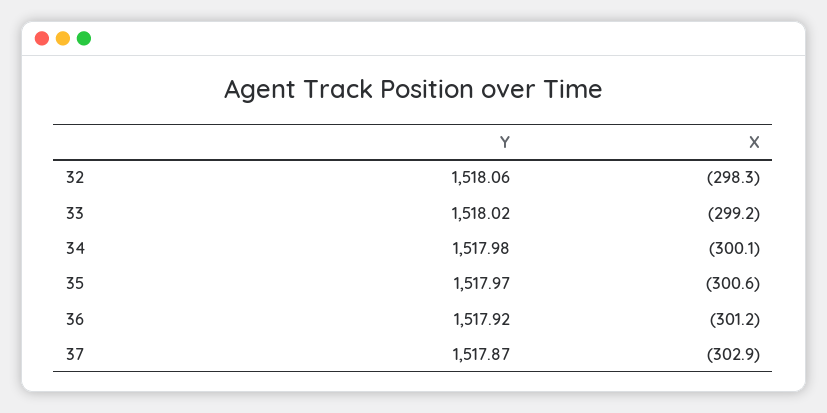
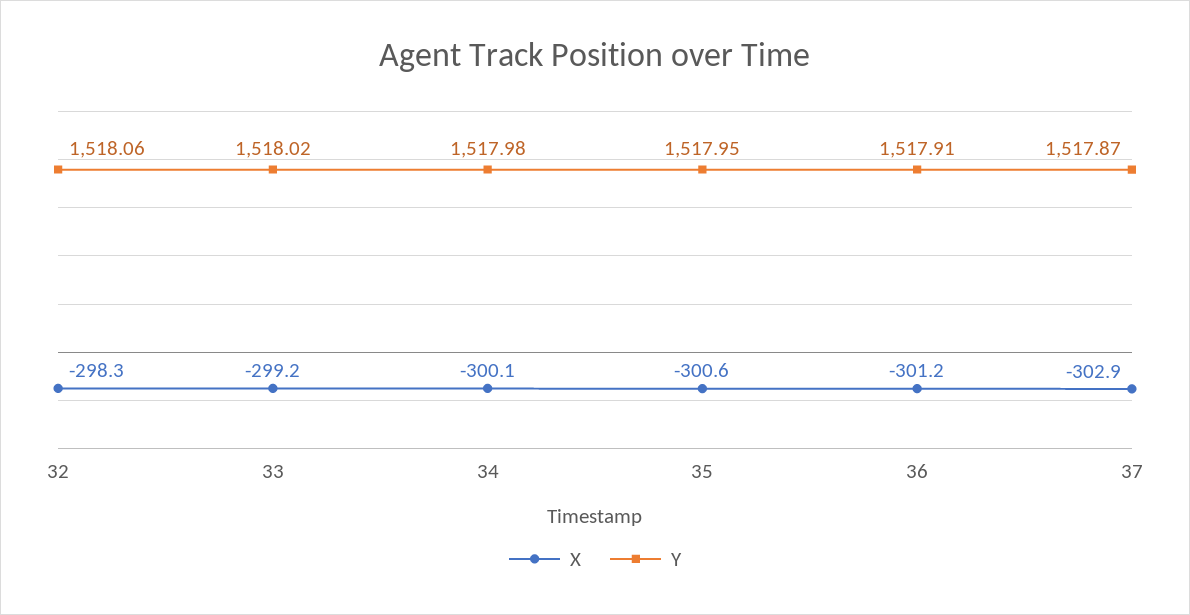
Y, 35: 1517.97 -> 1517.95
Y, 36: 1517.92 -> 1517.91

